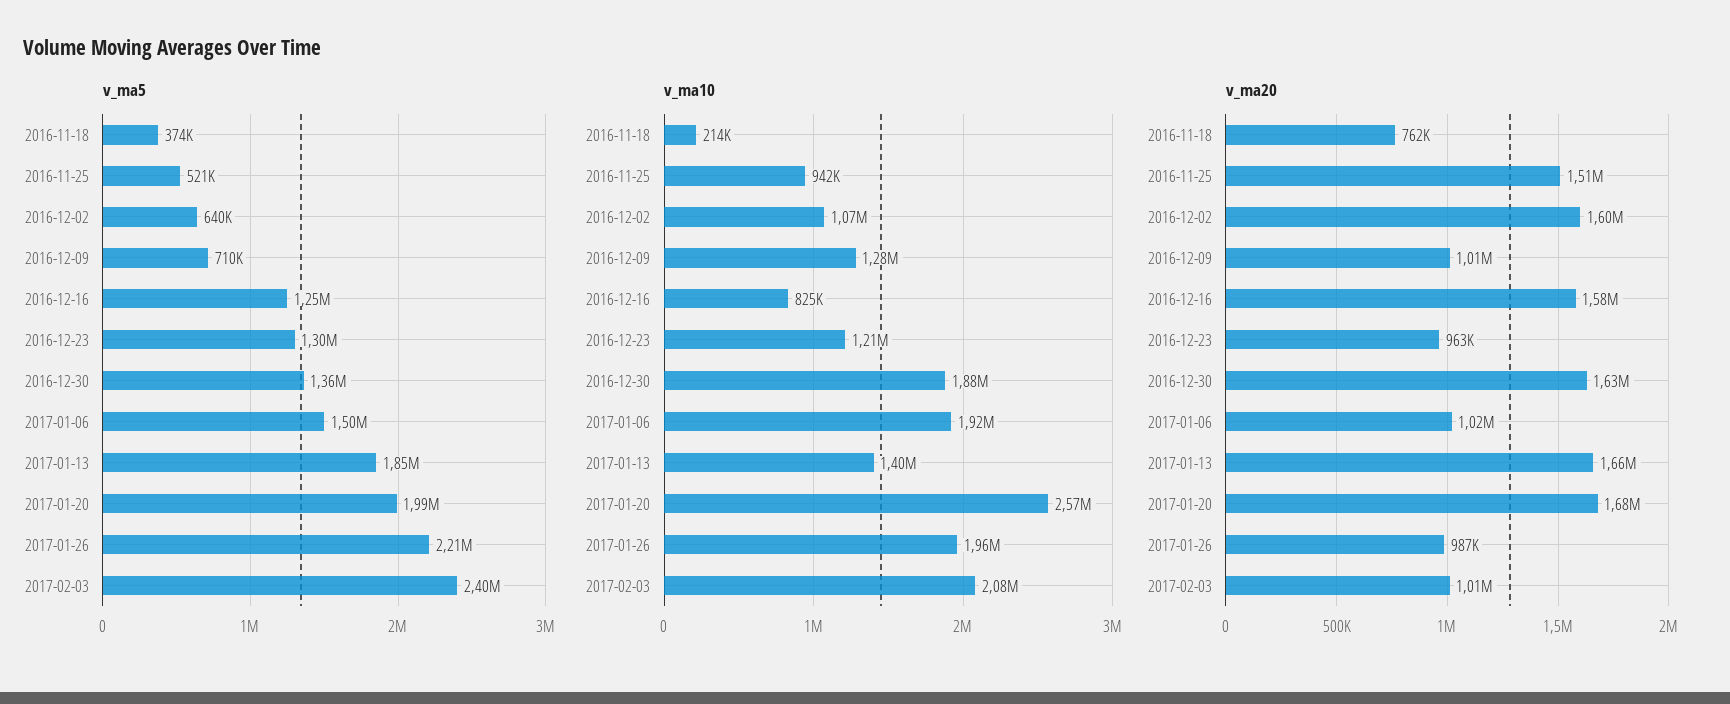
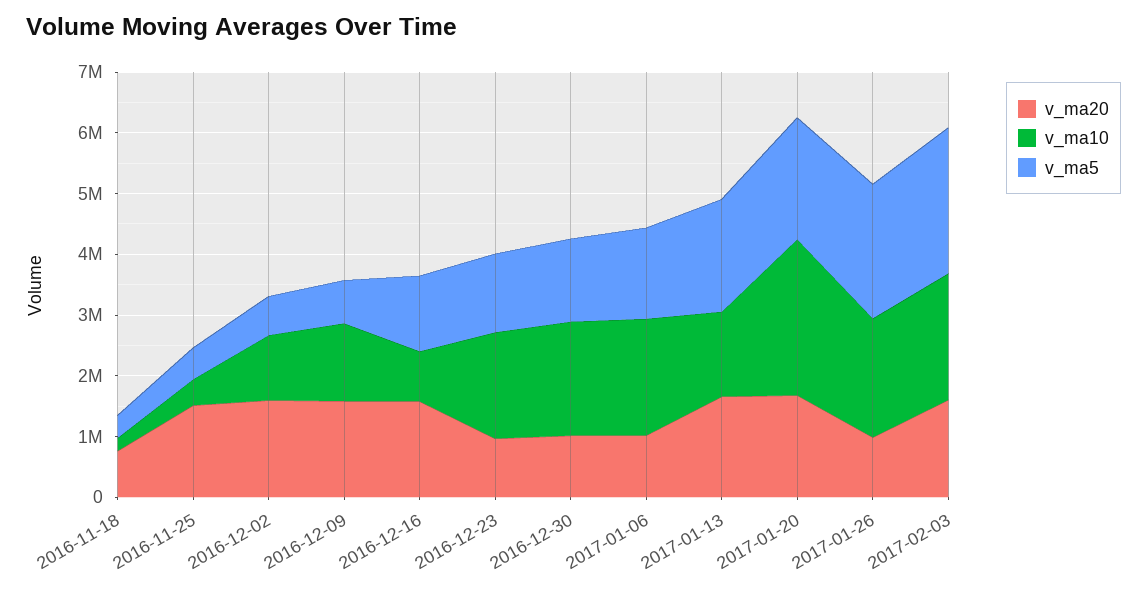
v_ma10, 2016-11-25: 942000 -> 400000
v_ma10, 2016-12-23: 1210000 -> 1800000
v_ma20, 2016-12-09: 1010000 -> 1600000
v_ma20, 2016-12-30: 1630000 -> 1000000
v_ma20, 2017-02-03: 1010000 -> 1600000

